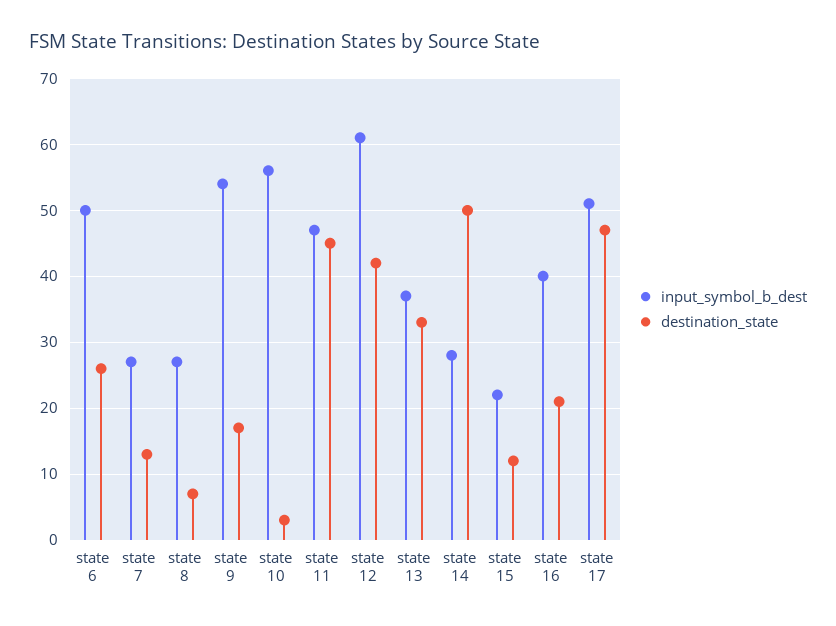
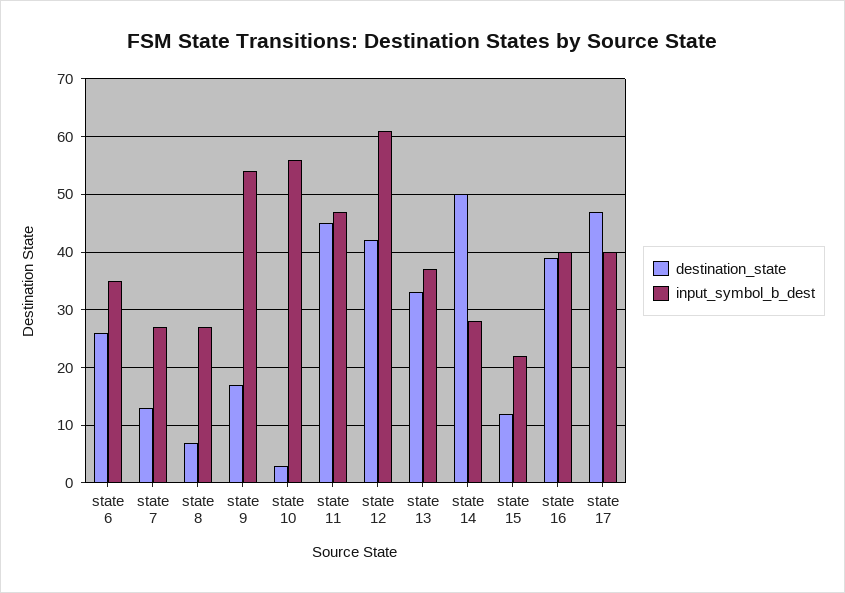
input_symbol_b_dest, state 6: 50 -> 35
destination_state, state 16: 21 -> 40
input_symbol_b_dest, state 17: 51 -> 40

